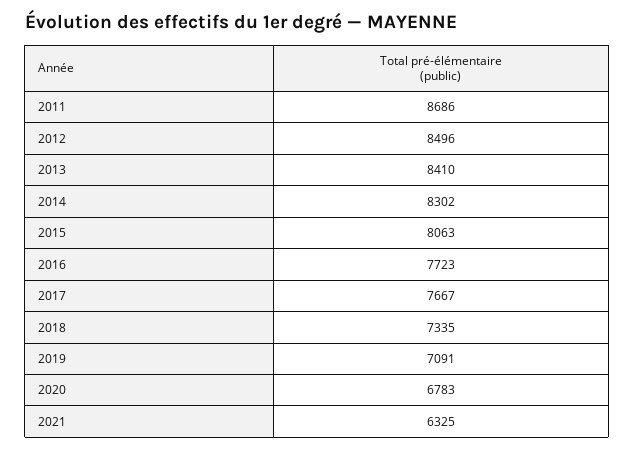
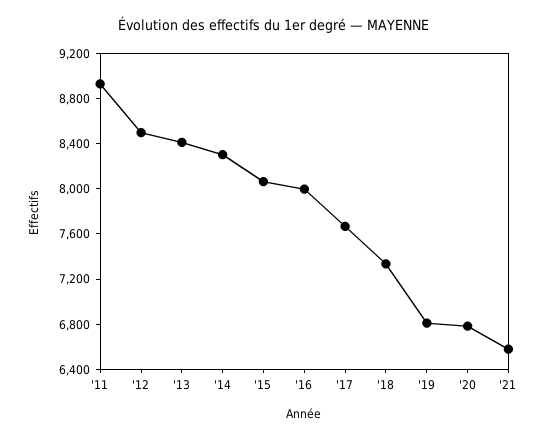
2011: 8686 -> 8900
2016: 7723 -> 8000
2019: 7091 -> 6800
2021: 6325 -> 6600

